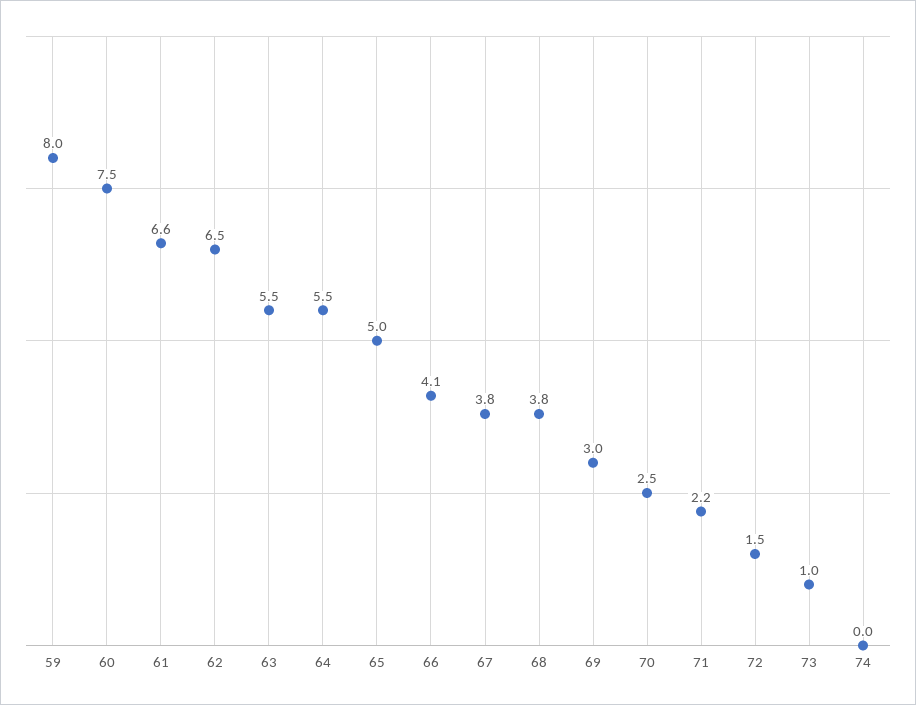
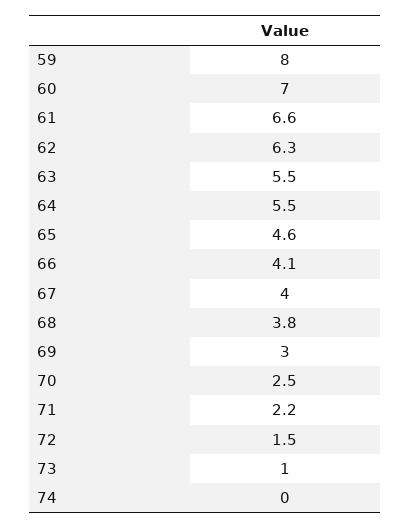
60: 7.5 -> 7
62: 6.5 -> 6.3
65: 5 -> 4.6
67: 3.8 -> 4

